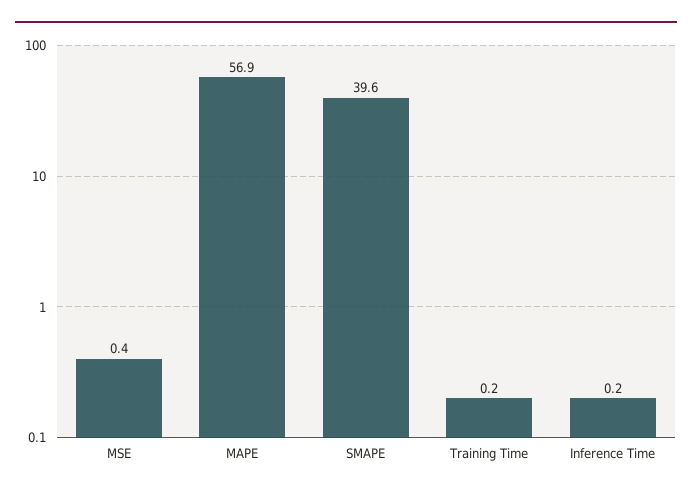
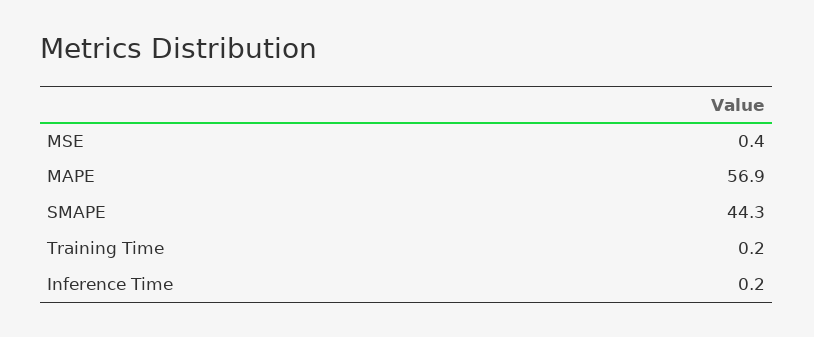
SMAPE: 39.6 -> 44.3

